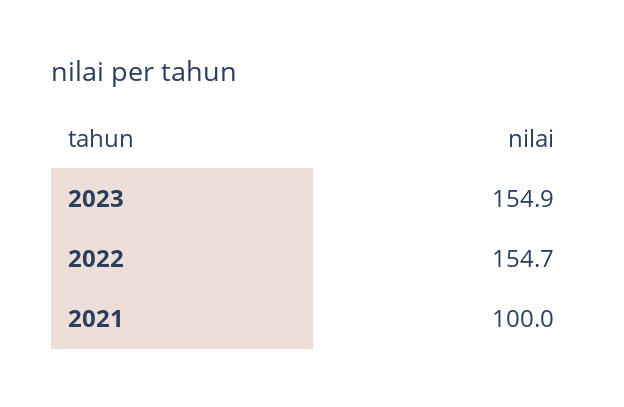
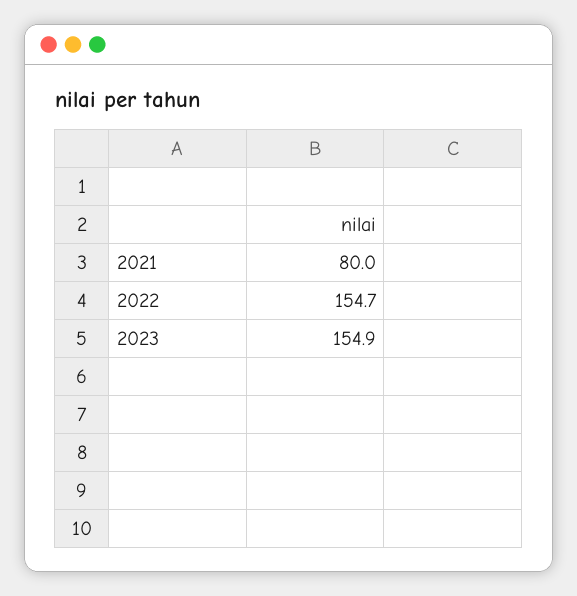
2021: 100 -> 80

